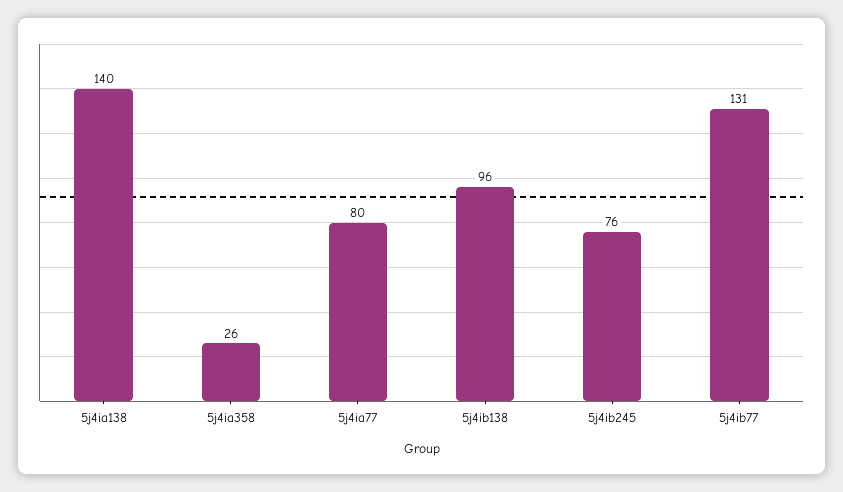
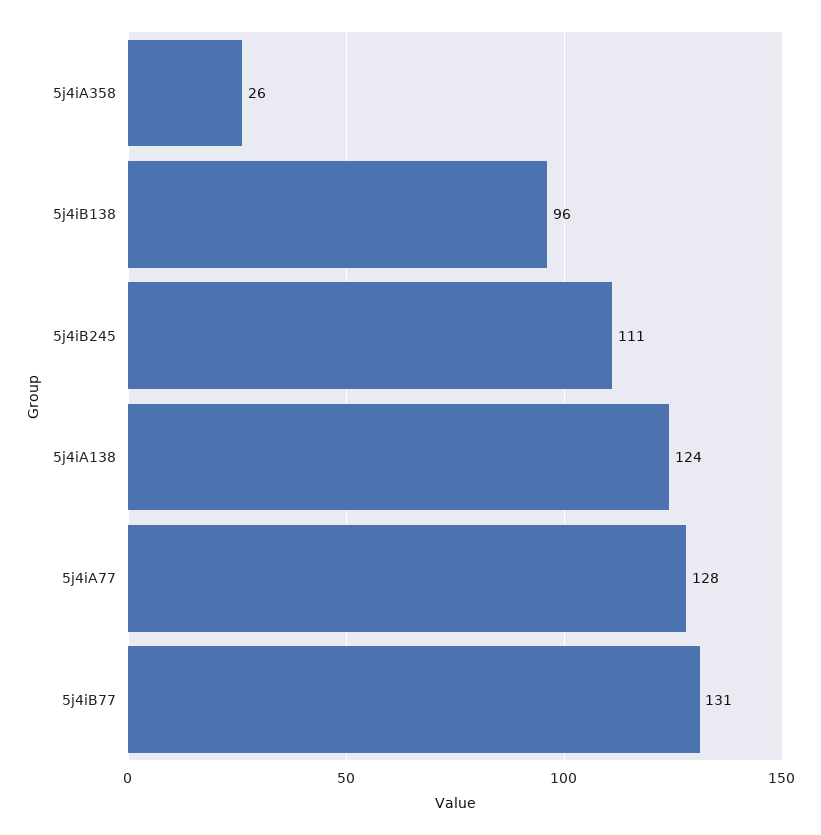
5j4ia138: 140 -> 124
5j4ia77: 80 -> 128
5j4ib245: 76 -> 111

